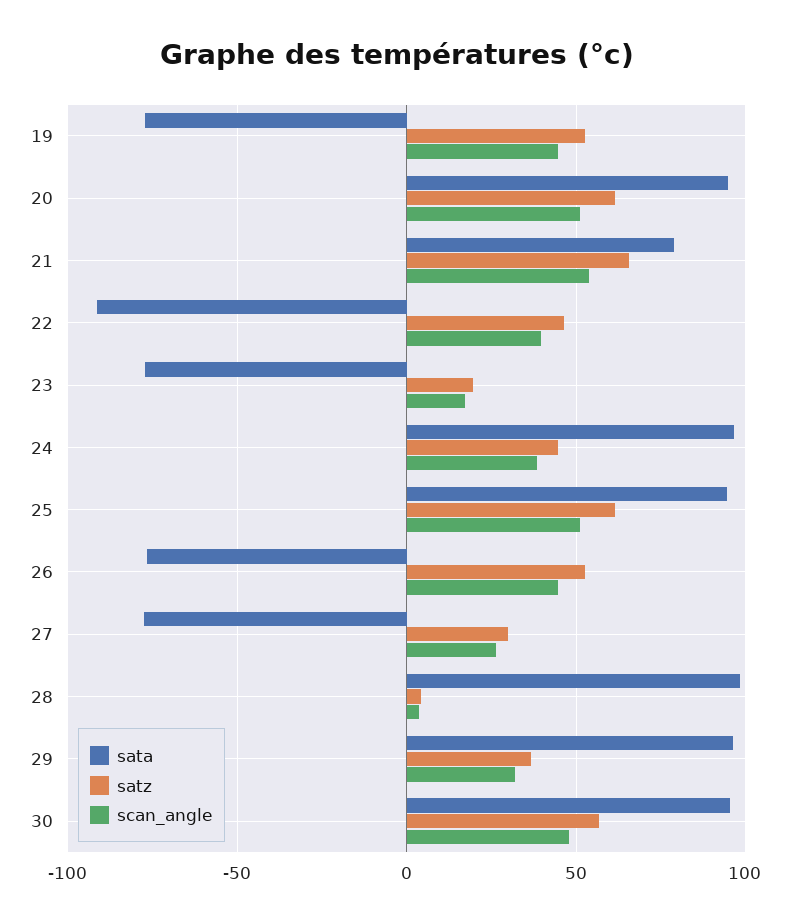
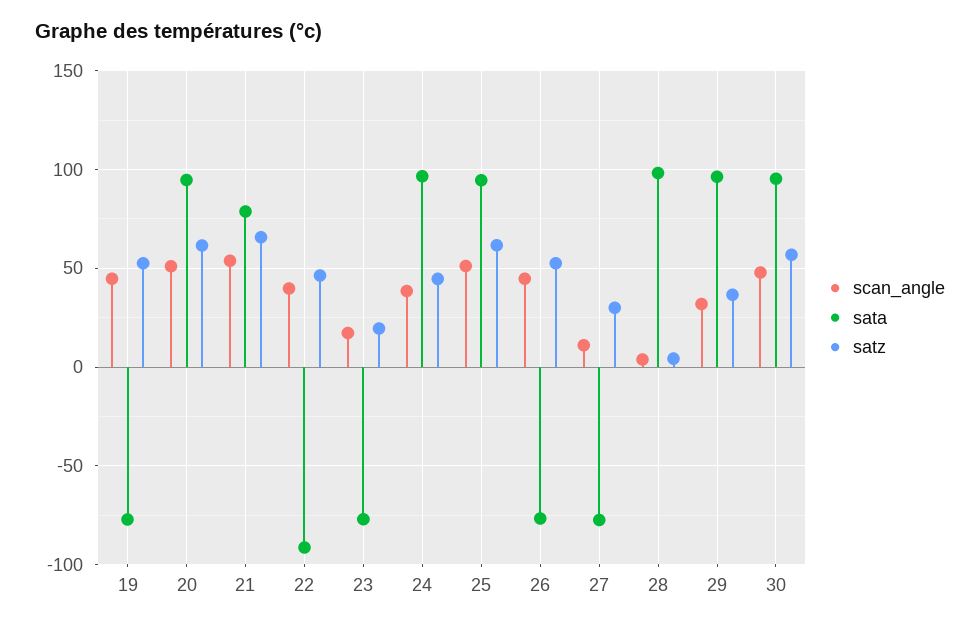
scan_angle, 27: 25 -> 10

